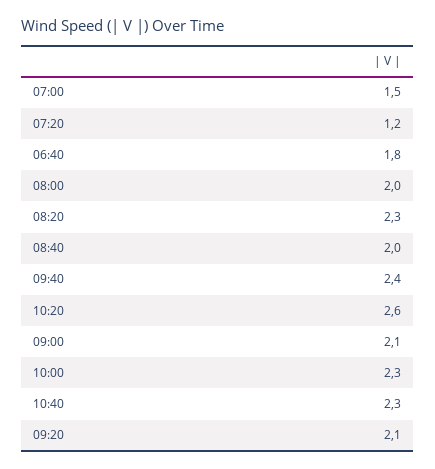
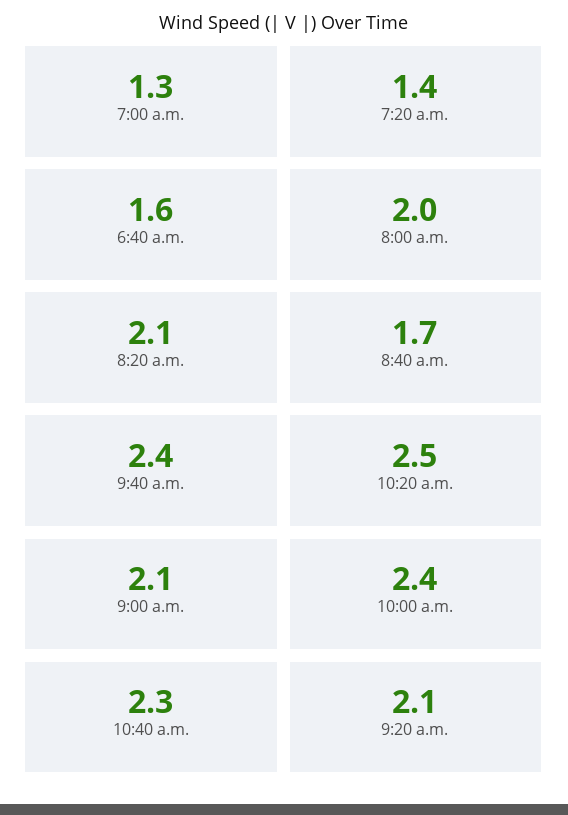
07:00: 1.5 -> 1.3
07:20: 1.2 -> 1.4
06:40: 1.8 -> 1.6
08:20: 2.3 -> 2.1
08:40: 2 -> 1.7
10:20: 2.6 -> 2.5
10:00: 2.3 -> 2.4

